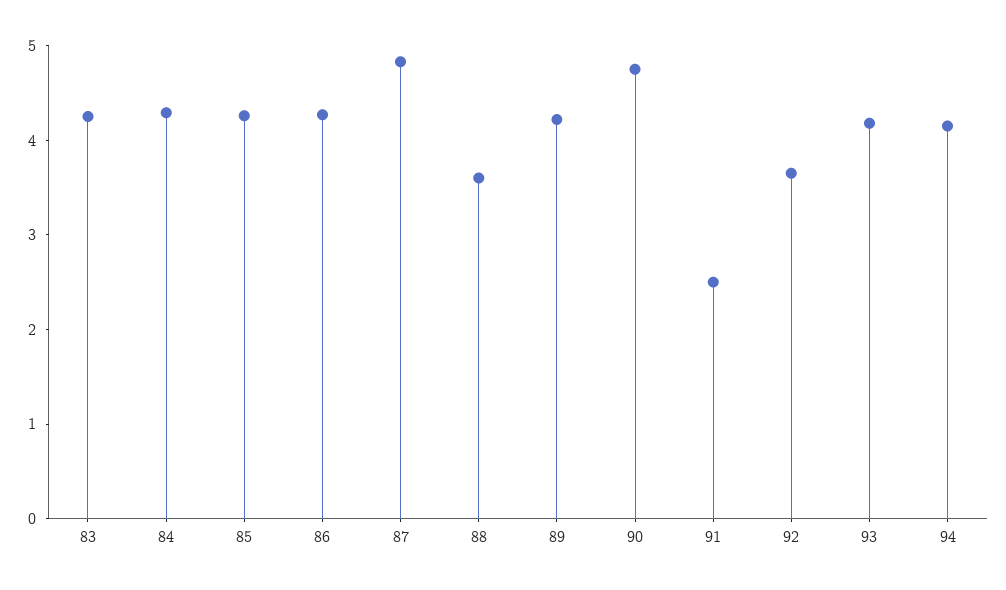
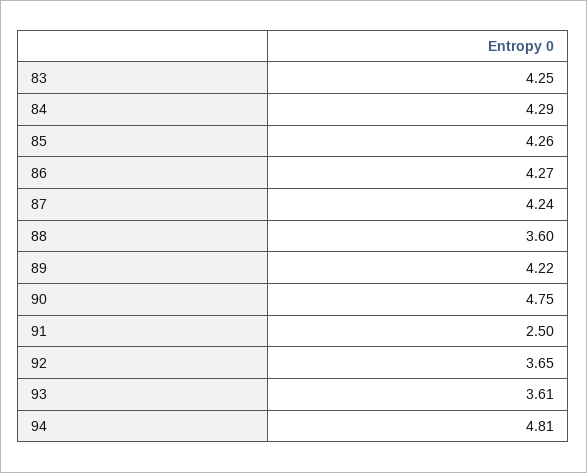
87: 4.8 -> 4.24
93: 4.2 -> 3.61
94: 4.2 -> 4.81

